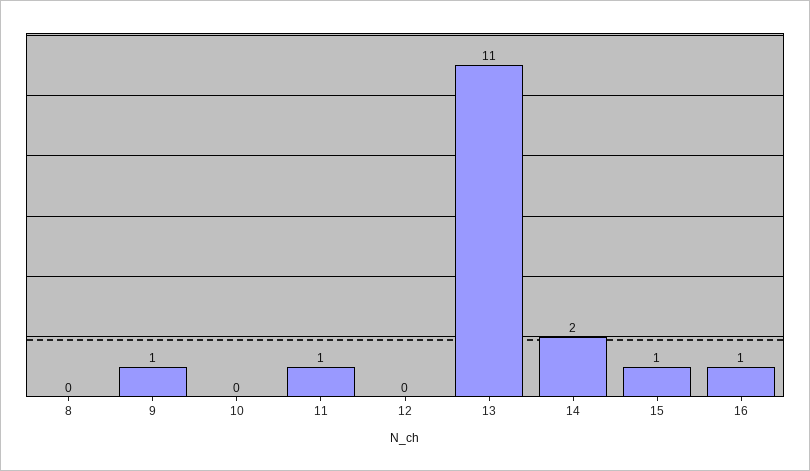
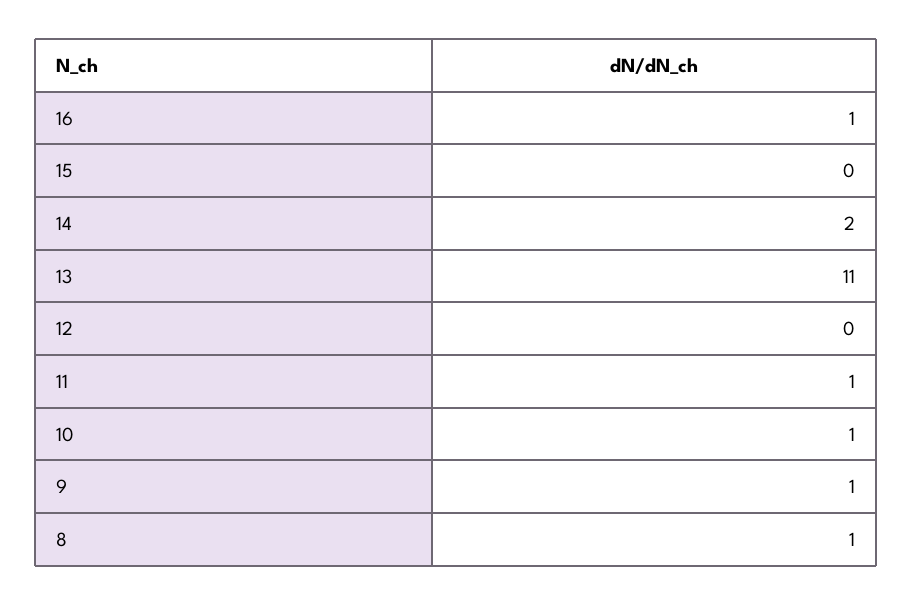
8: 0 -> 1
10: 0 -> 1
15: 1 -> 0

